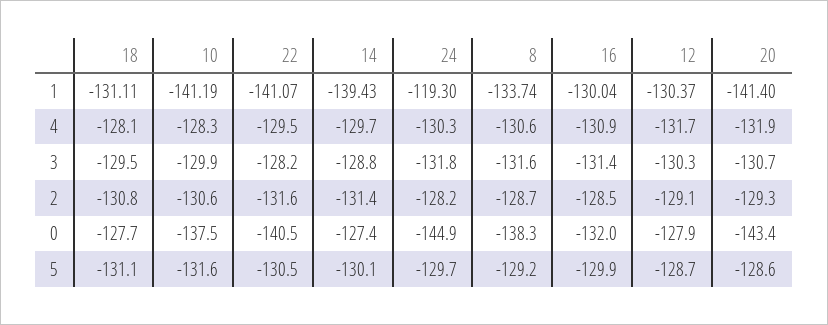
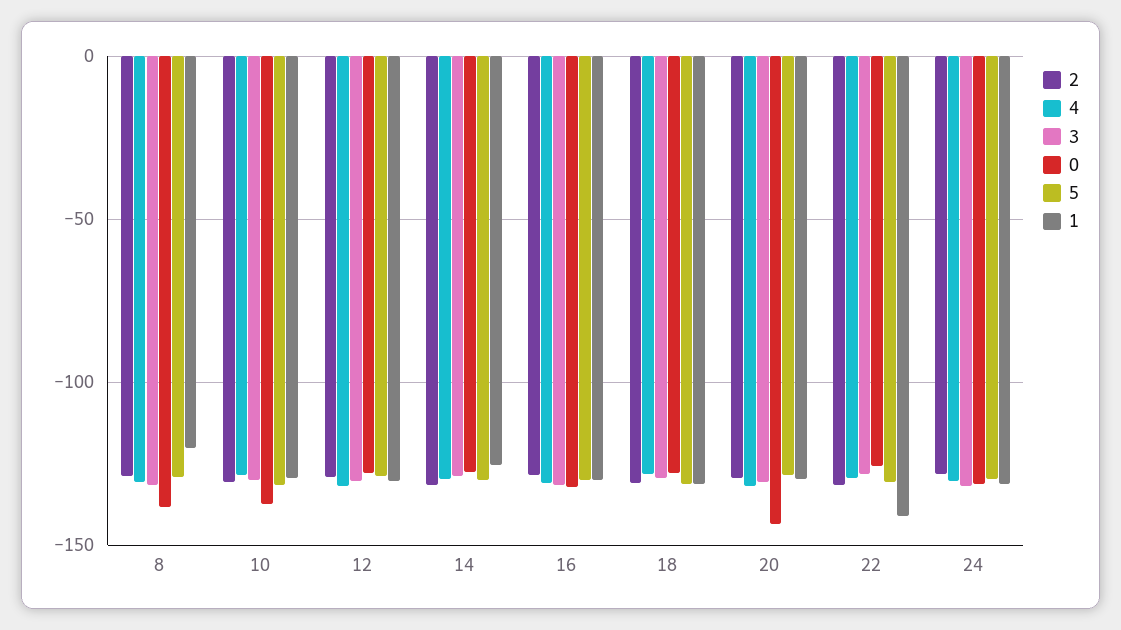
1, 10: -141.19 -> -130
1, 14: -139.43 -> -125
1, 24: -119.3 -> -130
1, 8: -133.74 -> -120
1, 20: -141.4 -> -130
0, 22: -140.5 -> -125
0, 24: -144.9 -> -130

